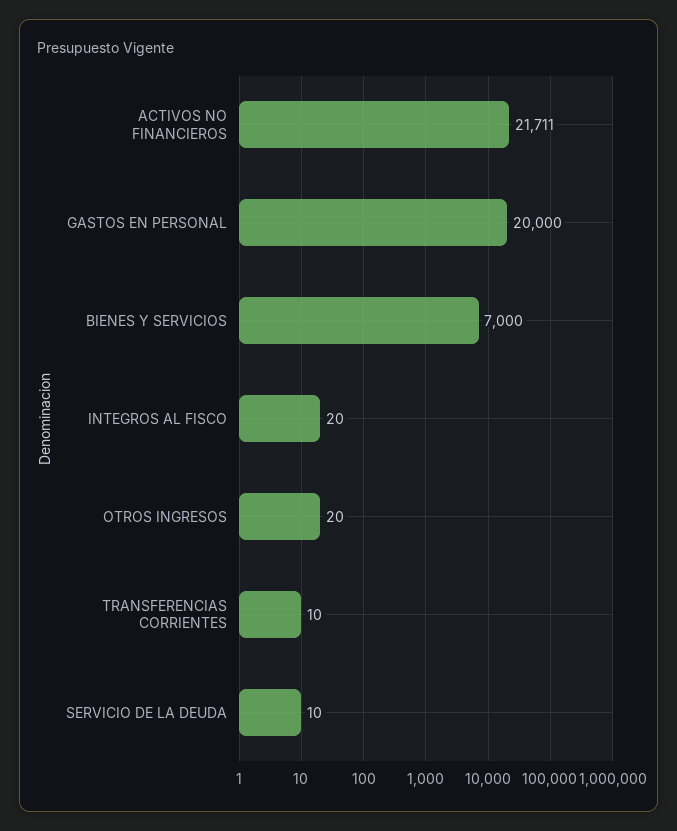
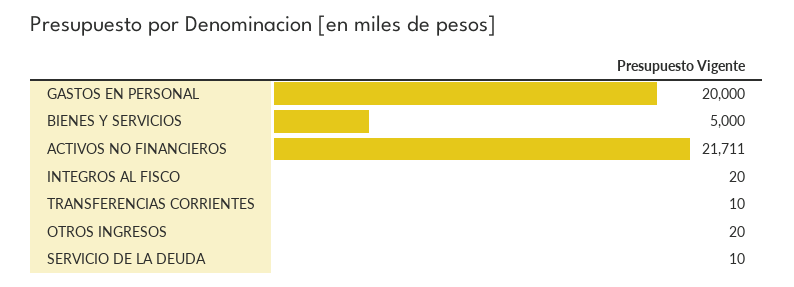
BIENES Y SERVICIOS: 7000 -> 5000

